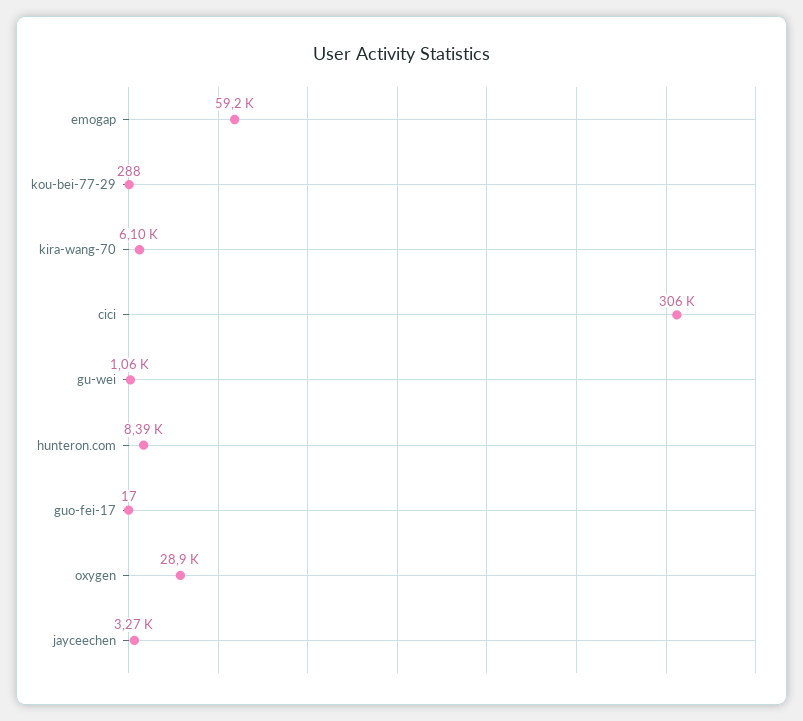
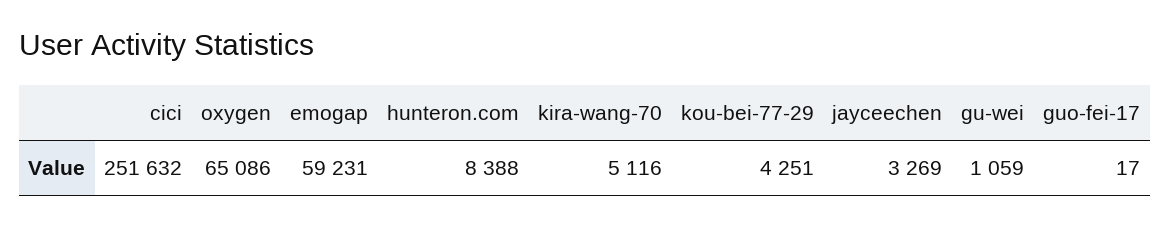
kou-bei-77-29: 288 -> 4251
kira-wang-70: 6100 -> 5116
cici: 306000 -> 251632
oxygen: 28900 -> 65086

